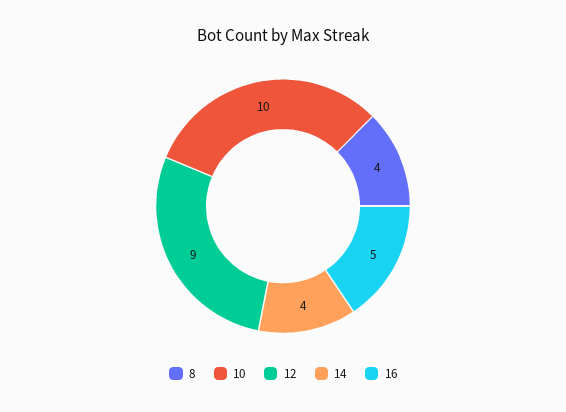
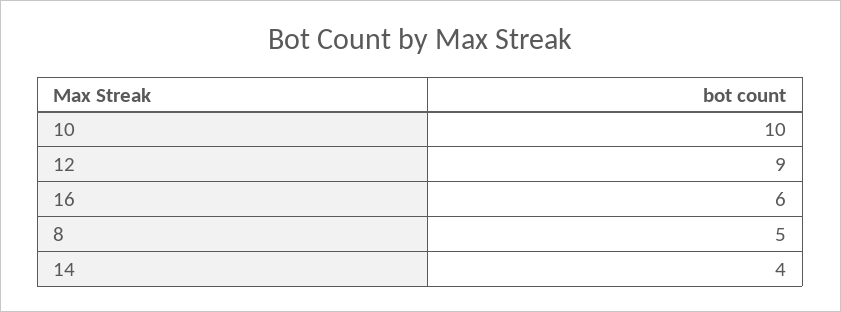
8: 4 -> 5
16: 5 -> 6

